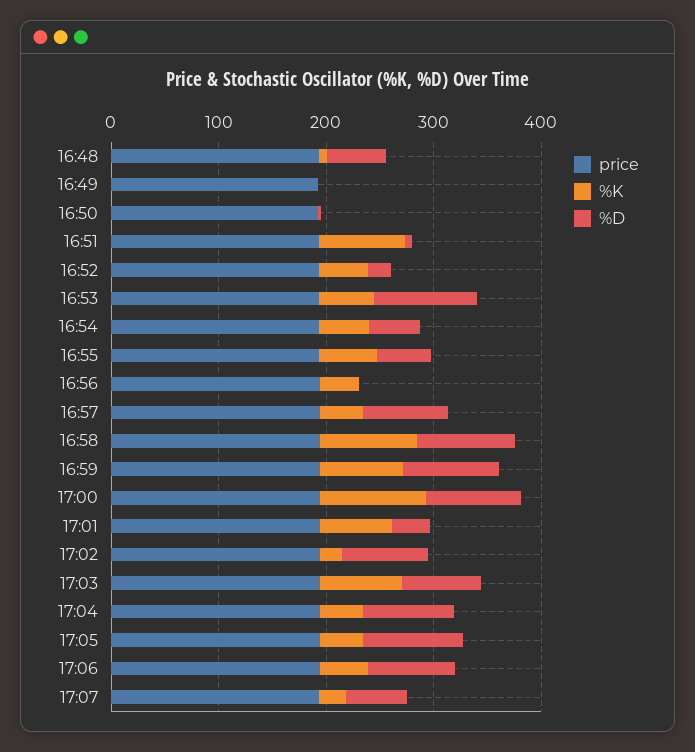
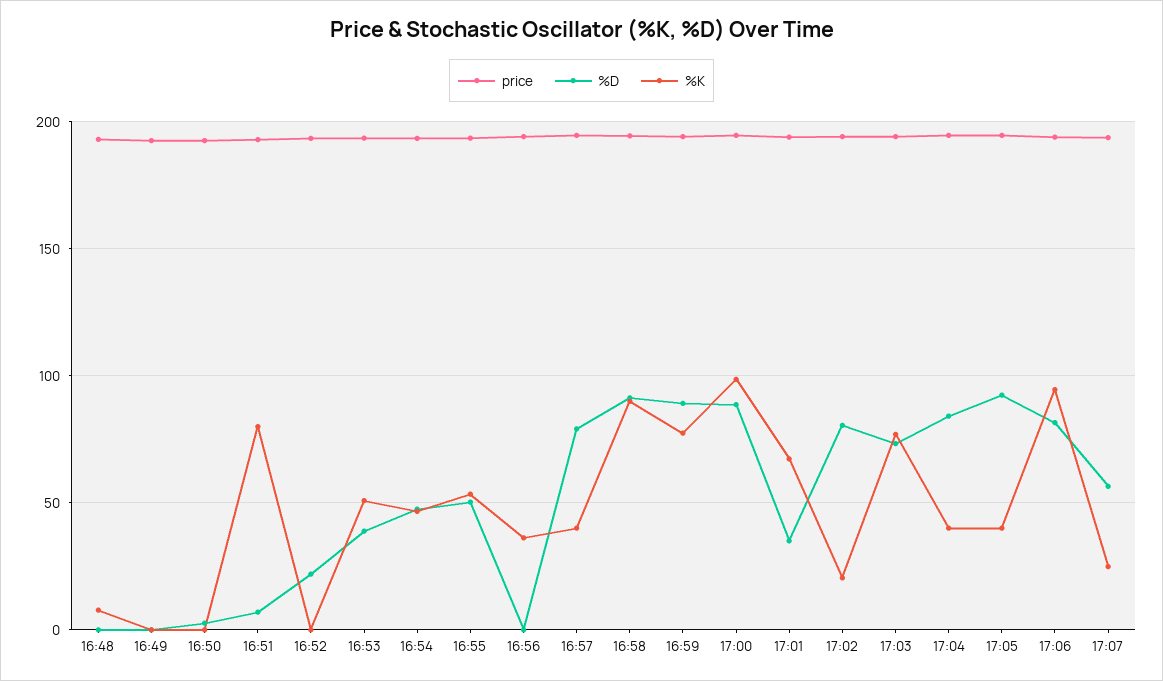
%D, 16:48: 60 -> 0
%K, 16:52: 40 -> 0
%D, 16:53: 100 -> 40
%K, 17:06: 40 -> 95

